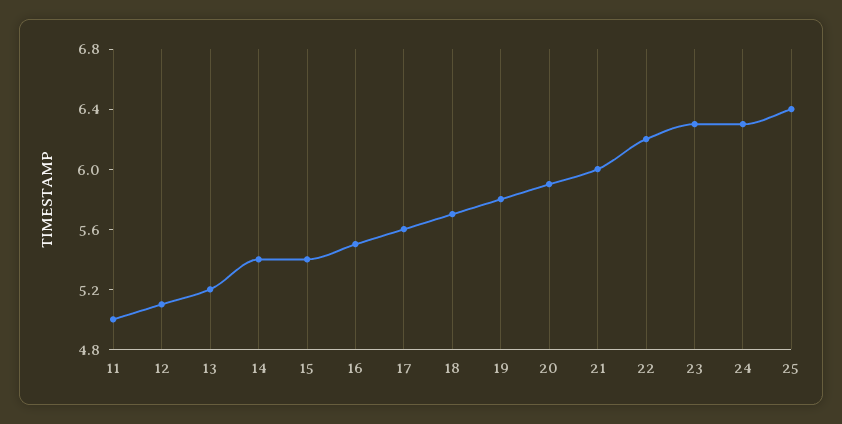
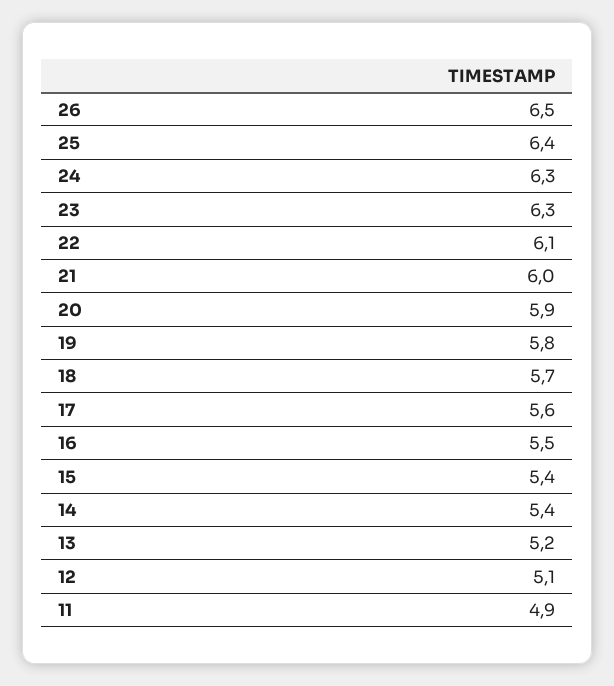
11: 5 -> 4.9
22: 6.2 -> 6.1
26: none -> 6.5

